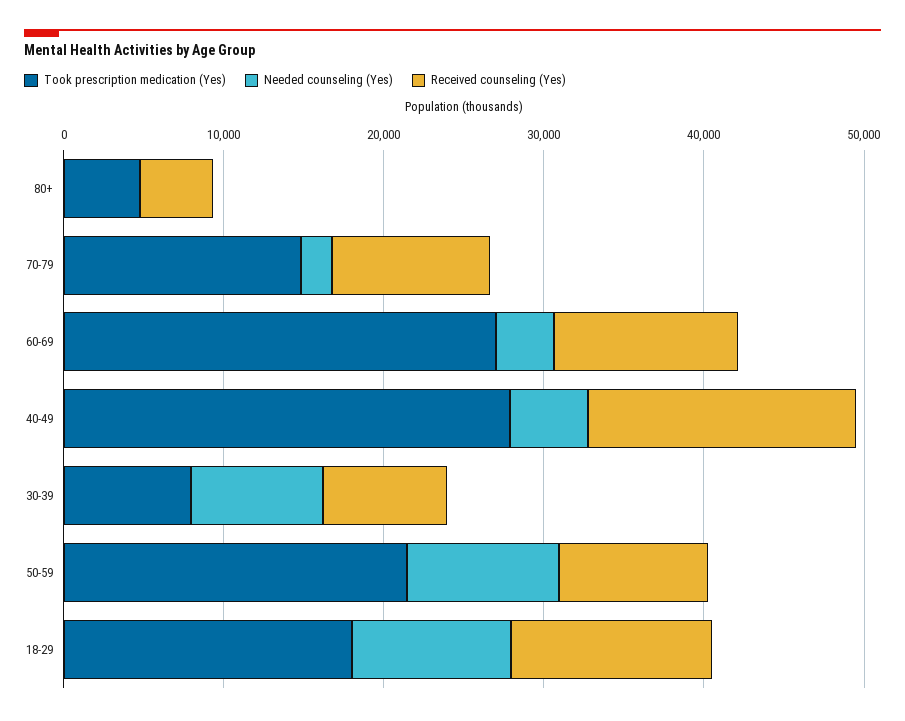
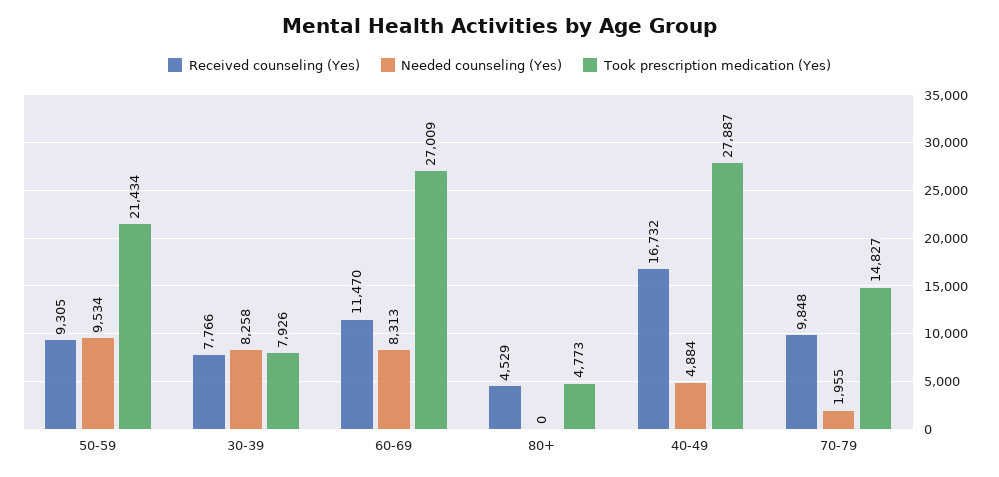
Needed counseling (Yes), 60-69: 4000 -> 8313
Took prescription medication (Yes), 18-29: 18000 -> none
Needed counseling (Yes), 18-29: 10000 -> none
Received counseling (Yes), 18-29: 12000 -> none

